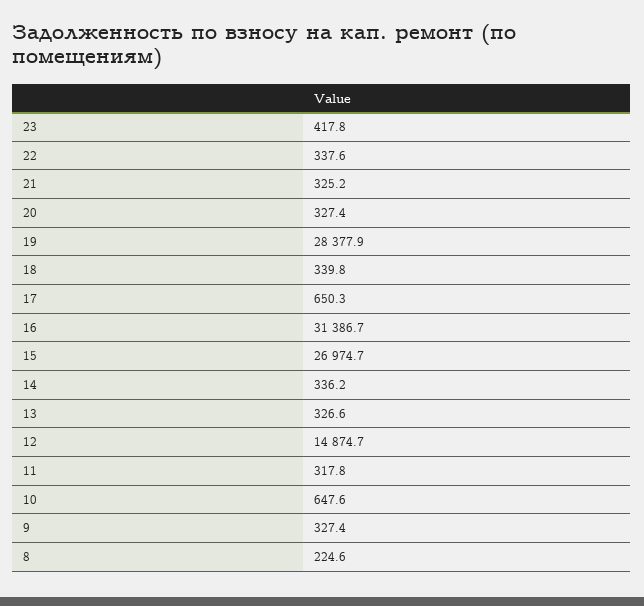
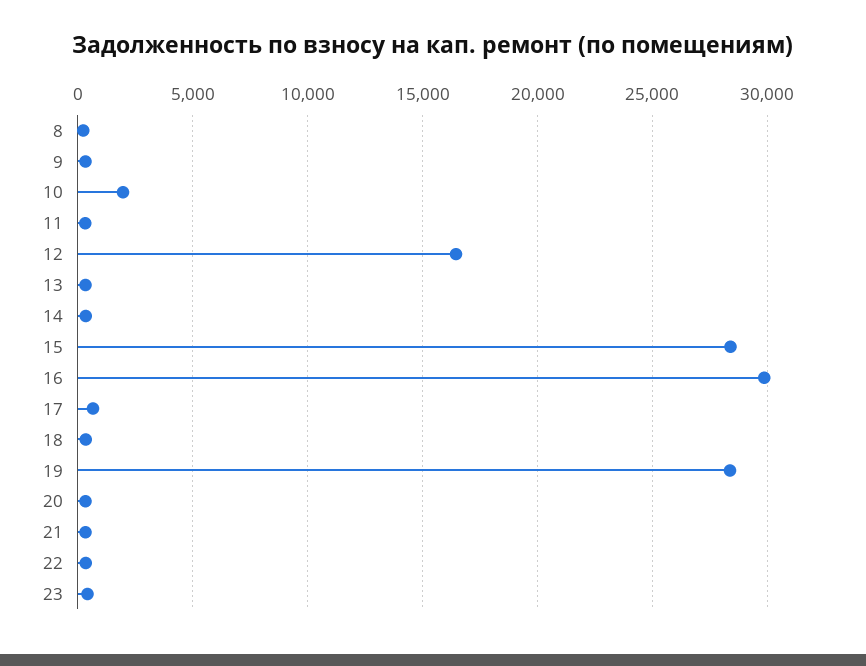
16: 31386.7 -> 30000
15: 26974.7 -> 28500
12: 14874.7 -> 16500
10: 647.6 -> 2000

